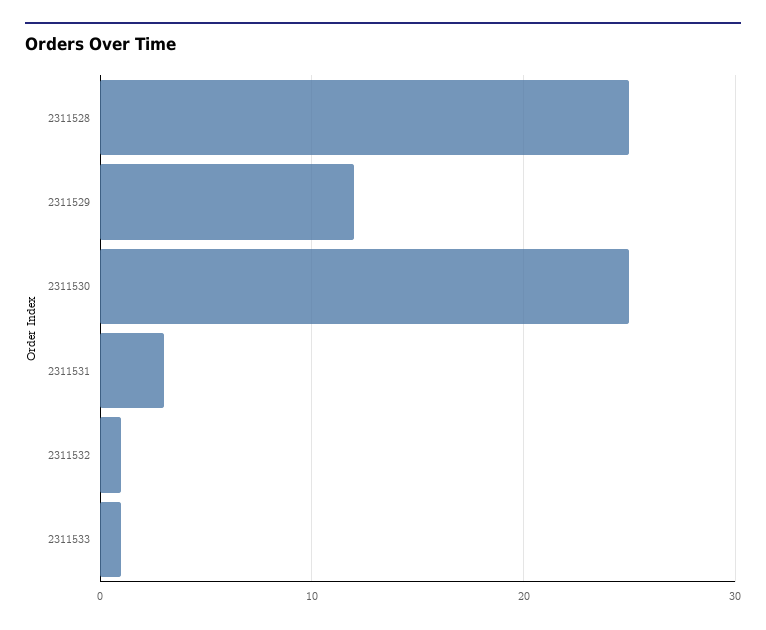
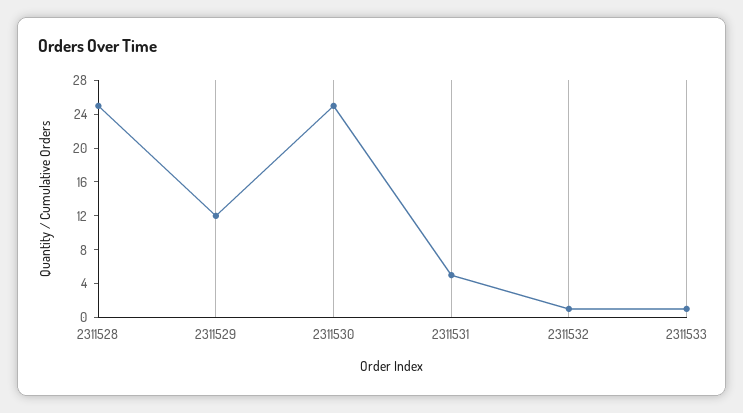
2311531: 3 -> 5

